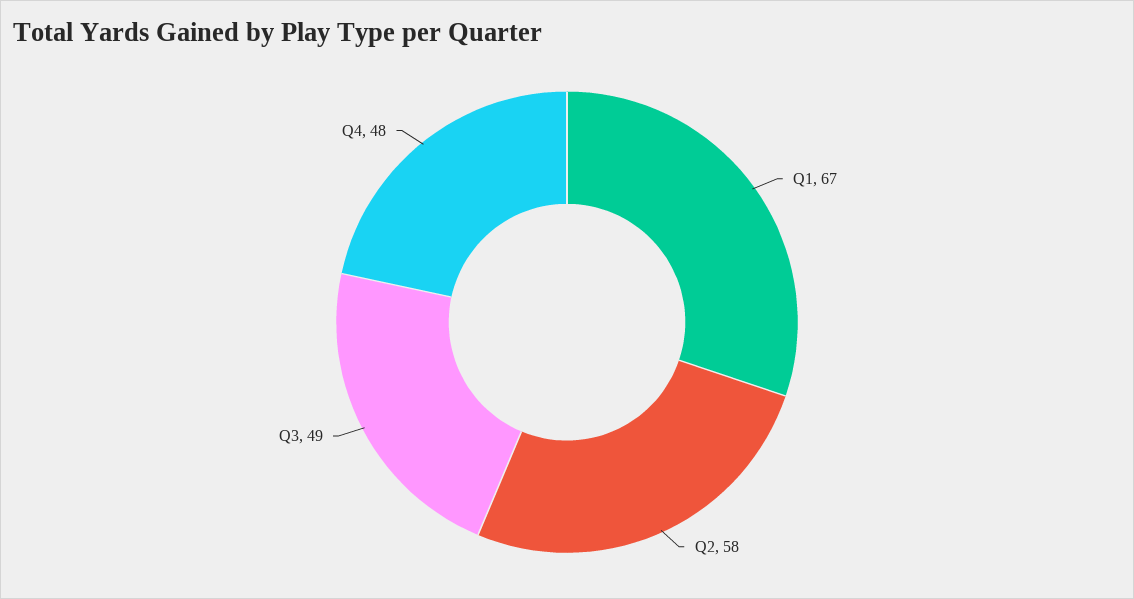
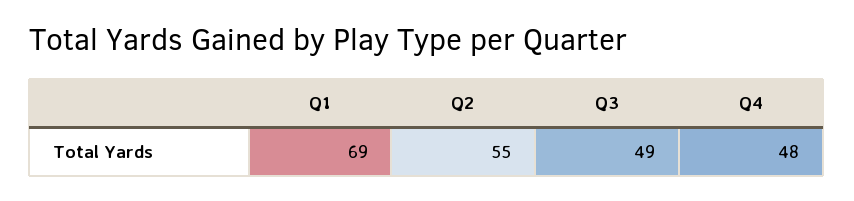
Q1: 67 -> 69
Q2: 58 -> 55

